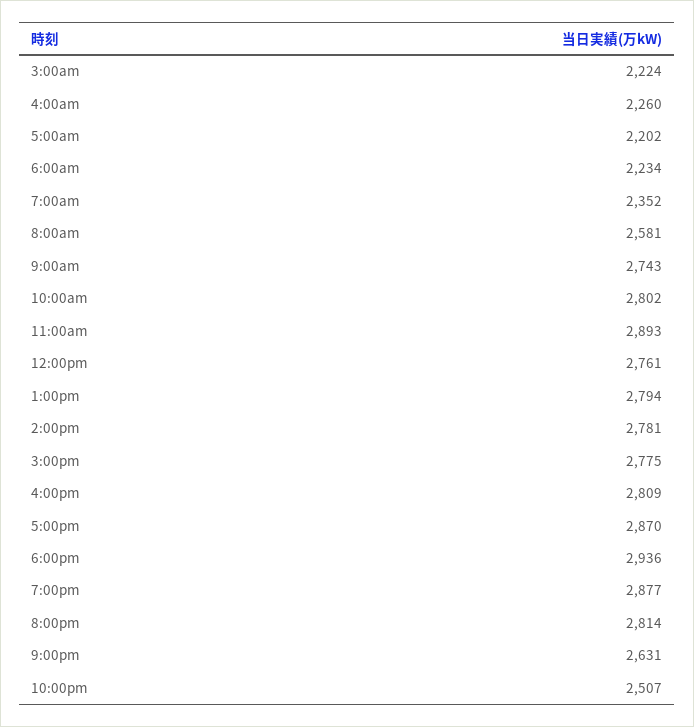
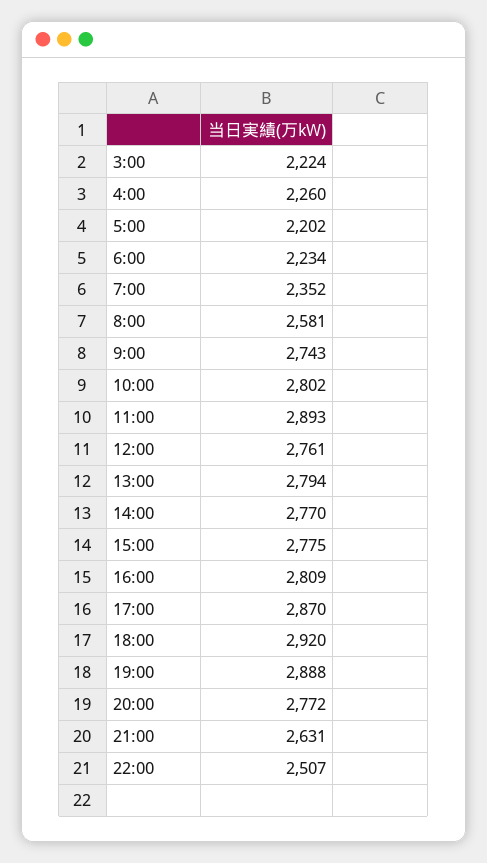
2:00pm: 2781 -> 2770
6:00pm: 2936 -> 2920
7:00pm: 2877 -> 2888
8:00pm: 2814 -> 2772

